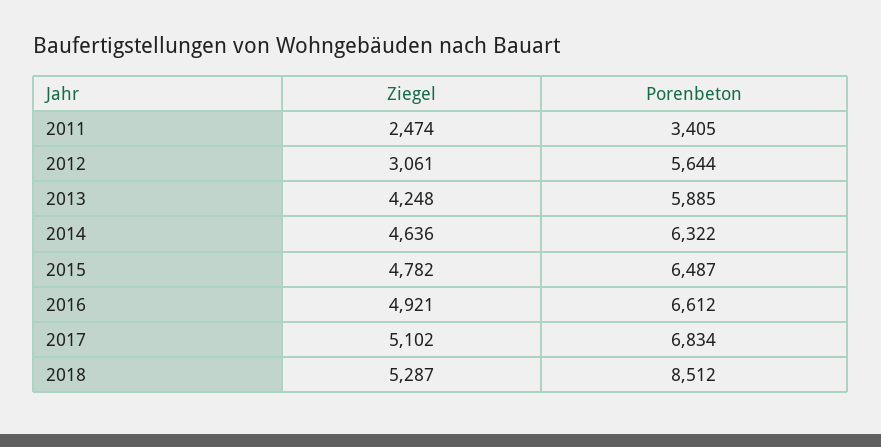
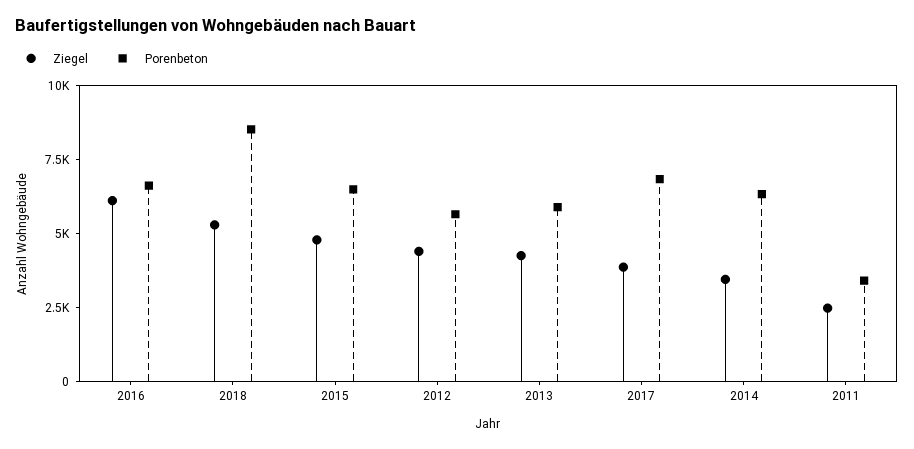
Ziegel, 2012: 3061 -> 4500
Ziegel, 2014: 4636 -> 3500
Ziegel, 2016: 4921 -> 6000
Ziegel, 2017: 5102 -> 4000

